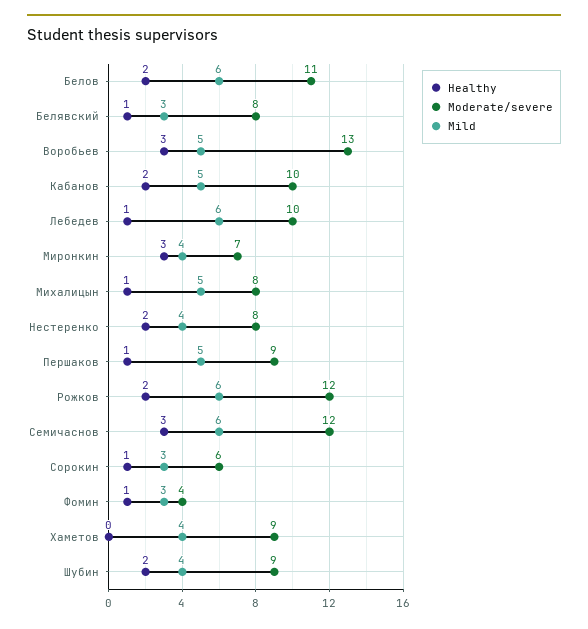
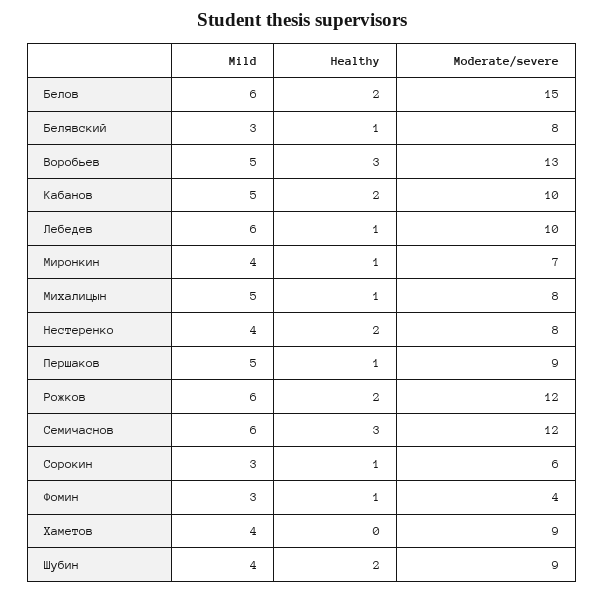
Moderate/severe, Белов: 11 -> 15
Healthy, Миронкин: 3 -> 1

